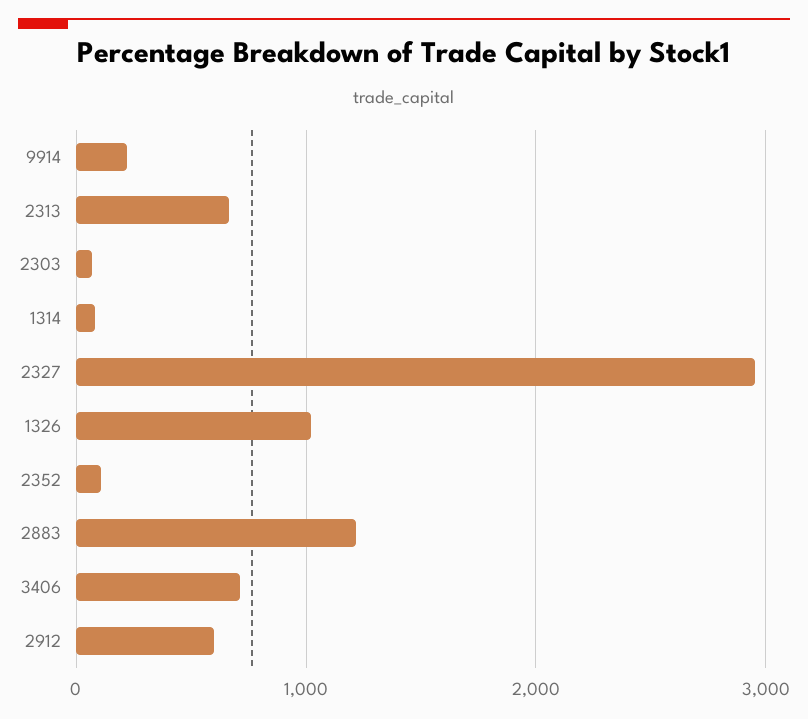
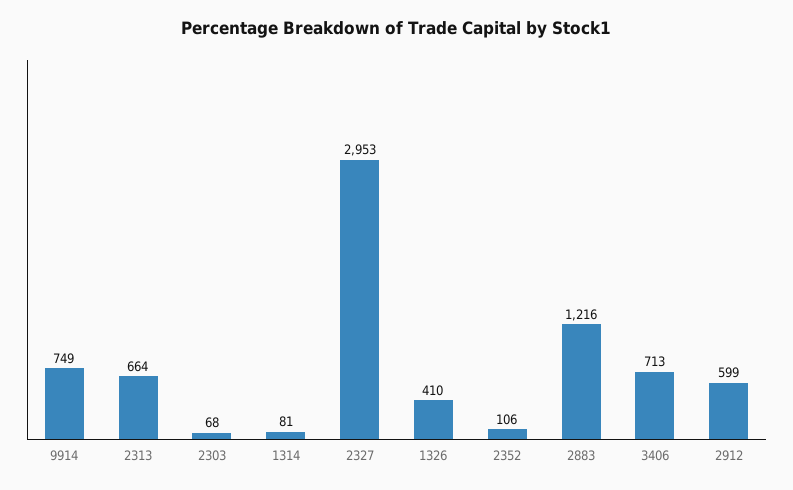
9914: 200 -> 749
1326: 1000 -> 410

